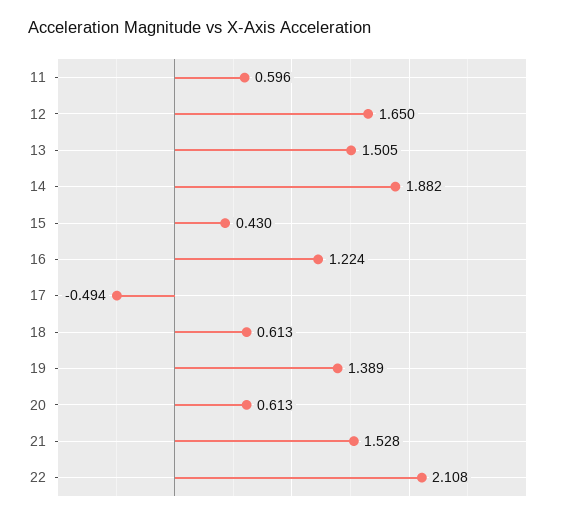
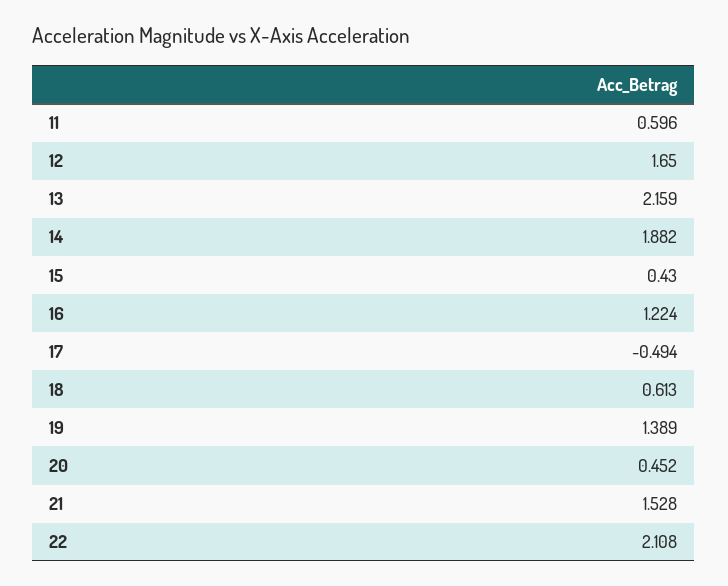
13: 1.505 -> 2.159
20: 0.613 -> 0.452

